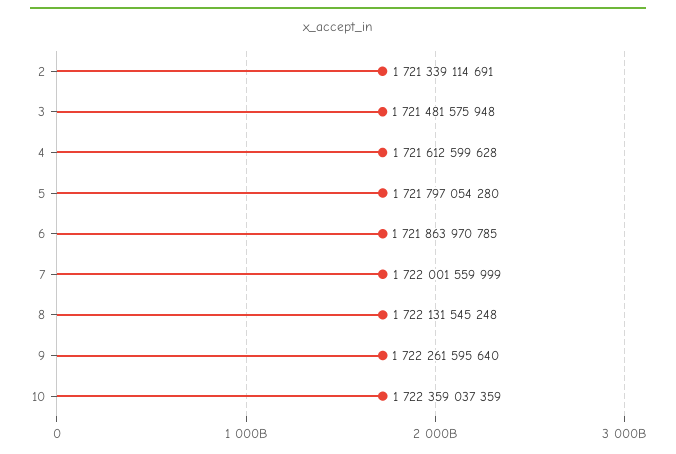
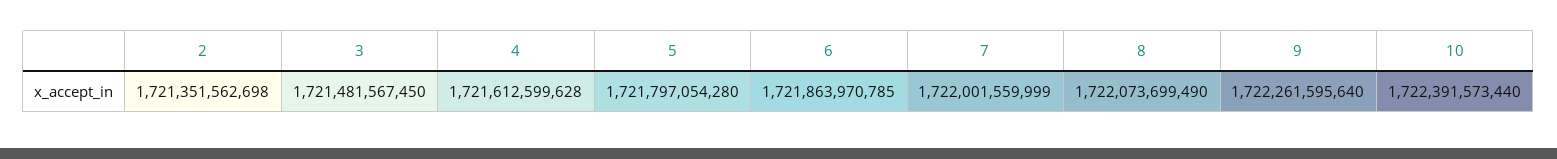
2: 1721339114691 -> 1721351562698
3: 1721481575948 -> 1721481567450
8: 1722131545248 -> 1722073699490
10: 1722359037359 -> 1722391573440

